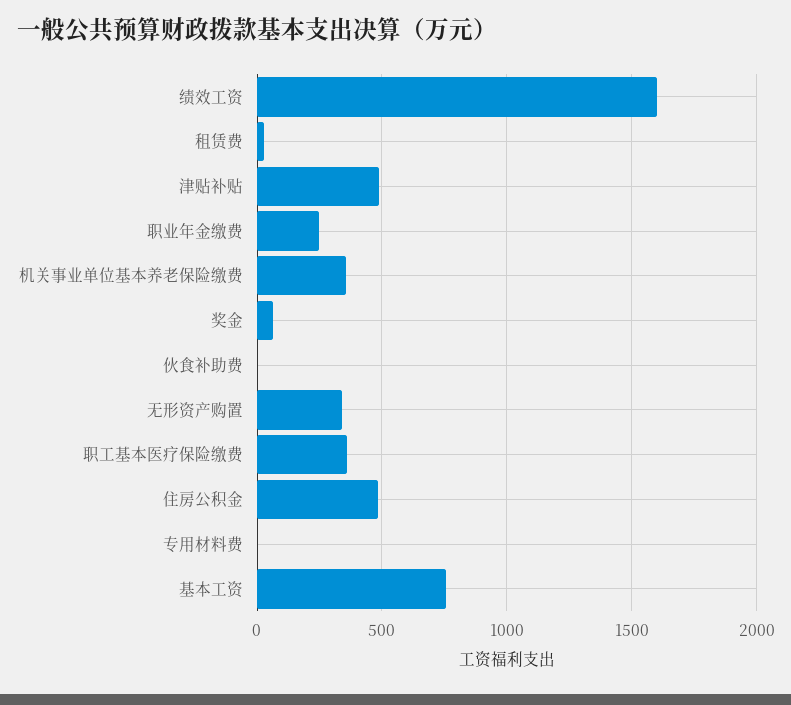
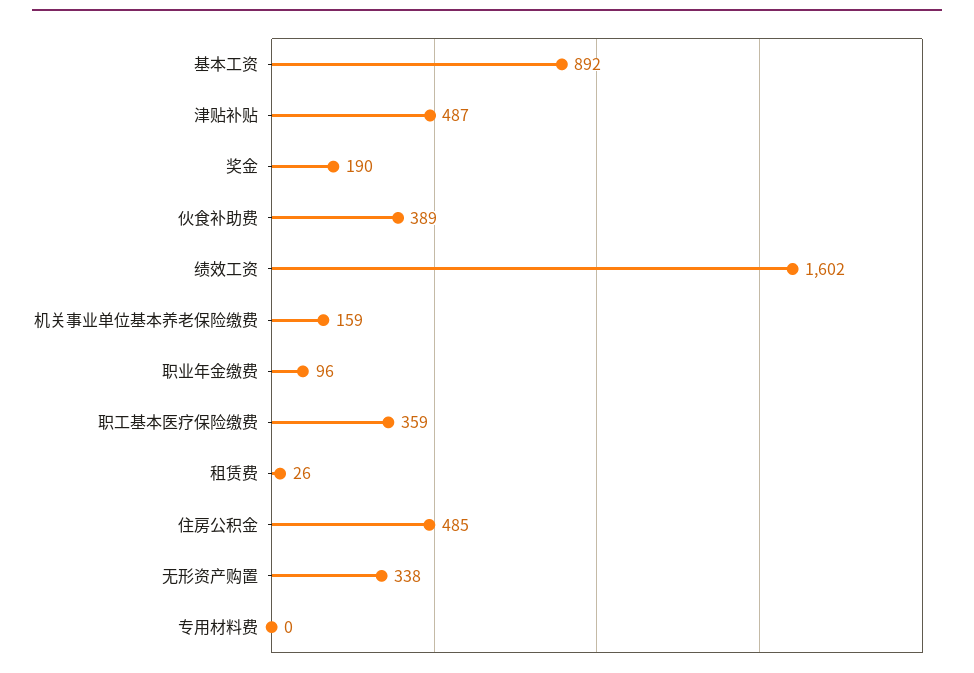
职业年金缴费: 250 -> 96
机关事业单位基本养老保险缴费: 350 -> 159
奖金: 50 -> 190
伙食补助费: 0 -> 389
基本工资: 750 -> 892

